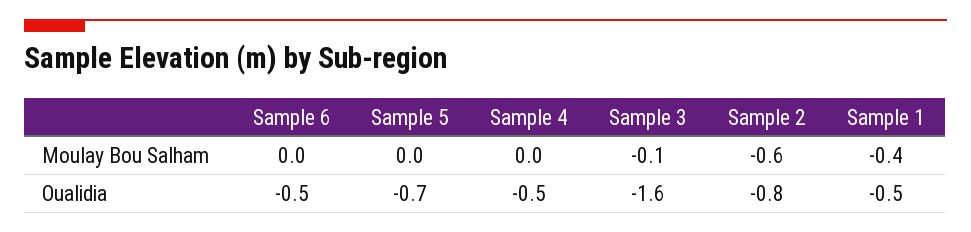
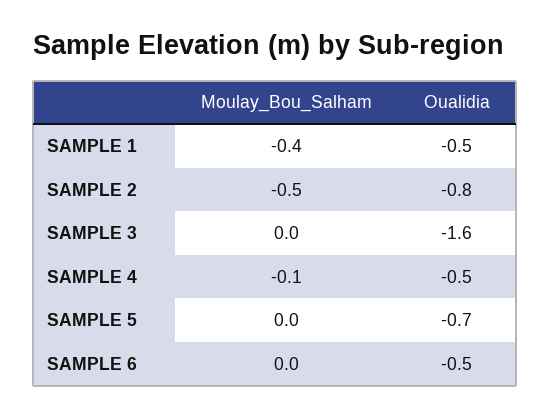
Sample 4, Moulay Bou Salham: 0 -> -0.1
Sample 3, Moulay Bou Salham: -0.1 -> 0
Sample 2, Moulay Bou Salham: -0.6 -> -0.5

